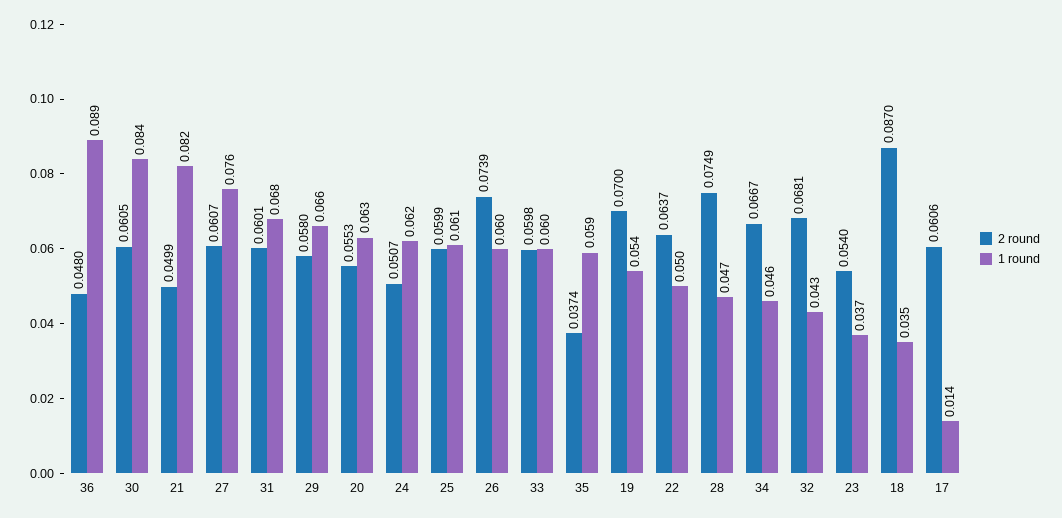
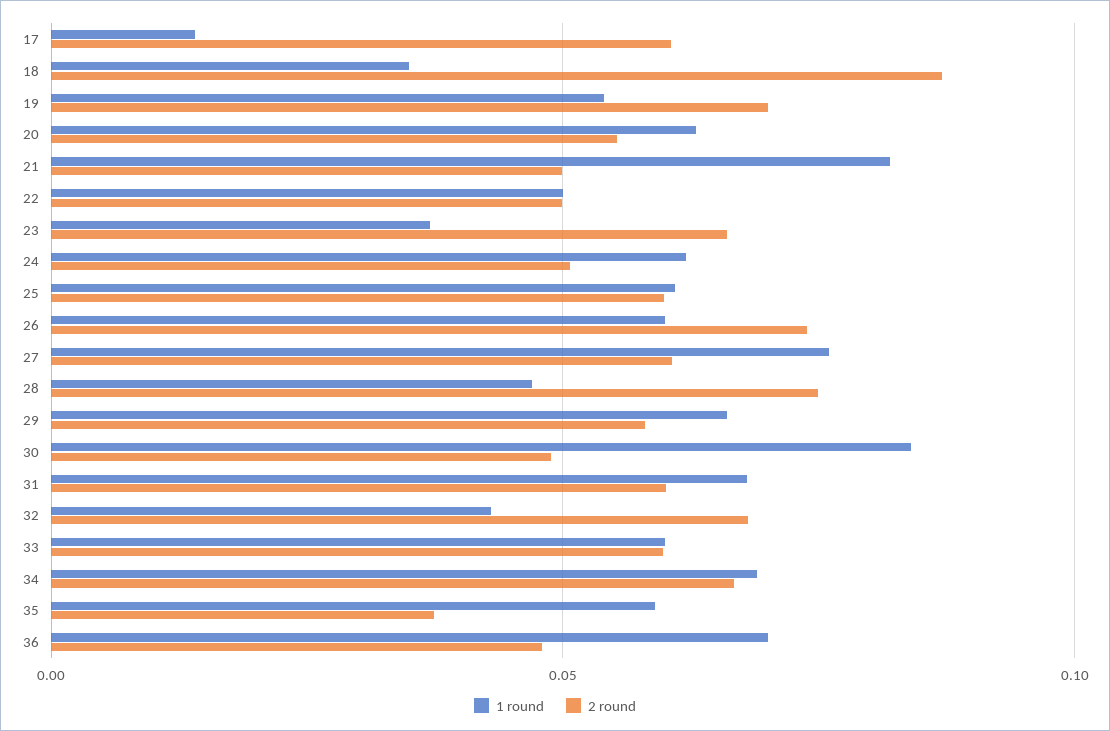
1 round, 36: 0.089 -> 0.07
2 round, 30: 0.0605 -> 0.05
2 round, 22: 0.0637 -> 0.05
1 round, 34: 0.046 -> 0.07
2 round, 23: 0.054 -> 0.065

